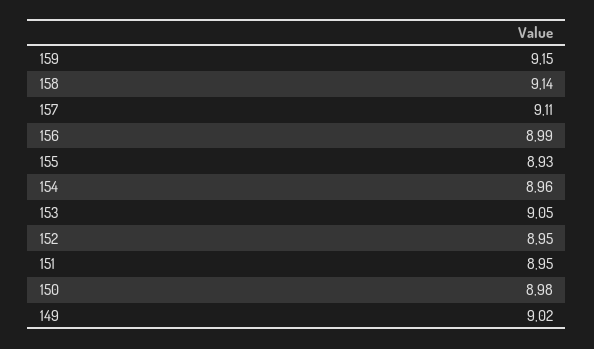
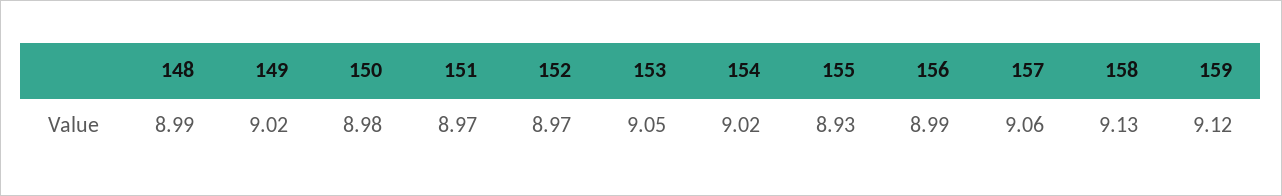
159: 9.15 -> 9.12
158: 9.14 -> 9.13
157: 9.11 -> 9.06
154: 8.96 -> 9.02
152: 8.95 -> 8.97
151: 8.95 -> 8.97
148: none -> 8.99

